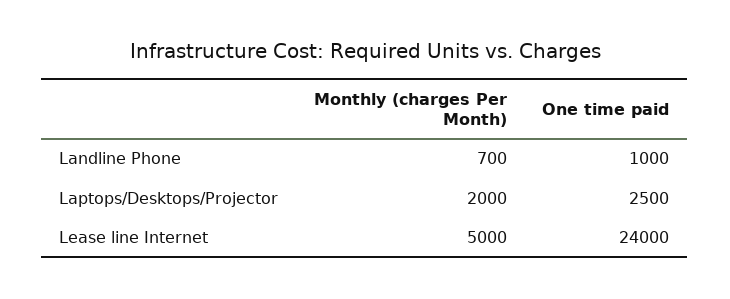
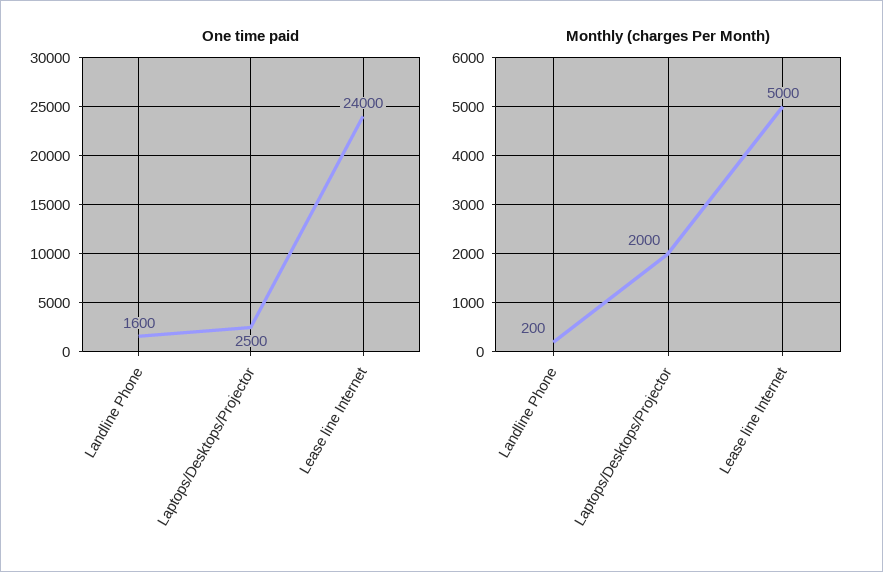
Monthly (charges Per Month), Landline Phone: 700 -> 200
One time paid, Landline Phone: 1000 -> 1600

